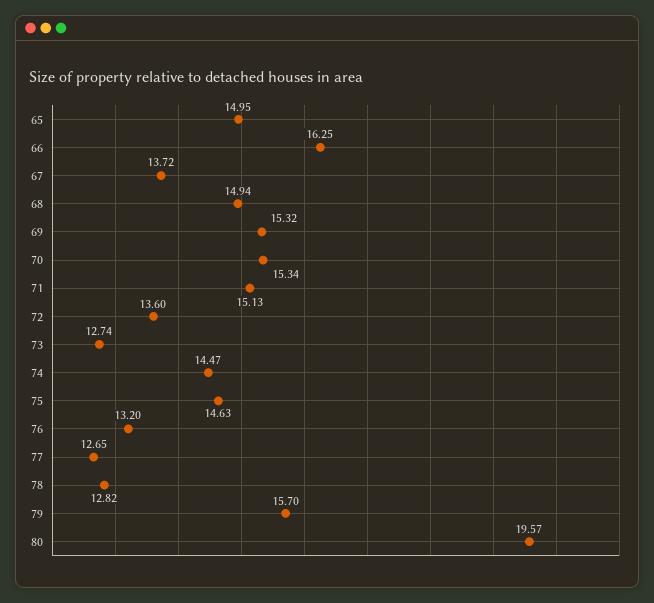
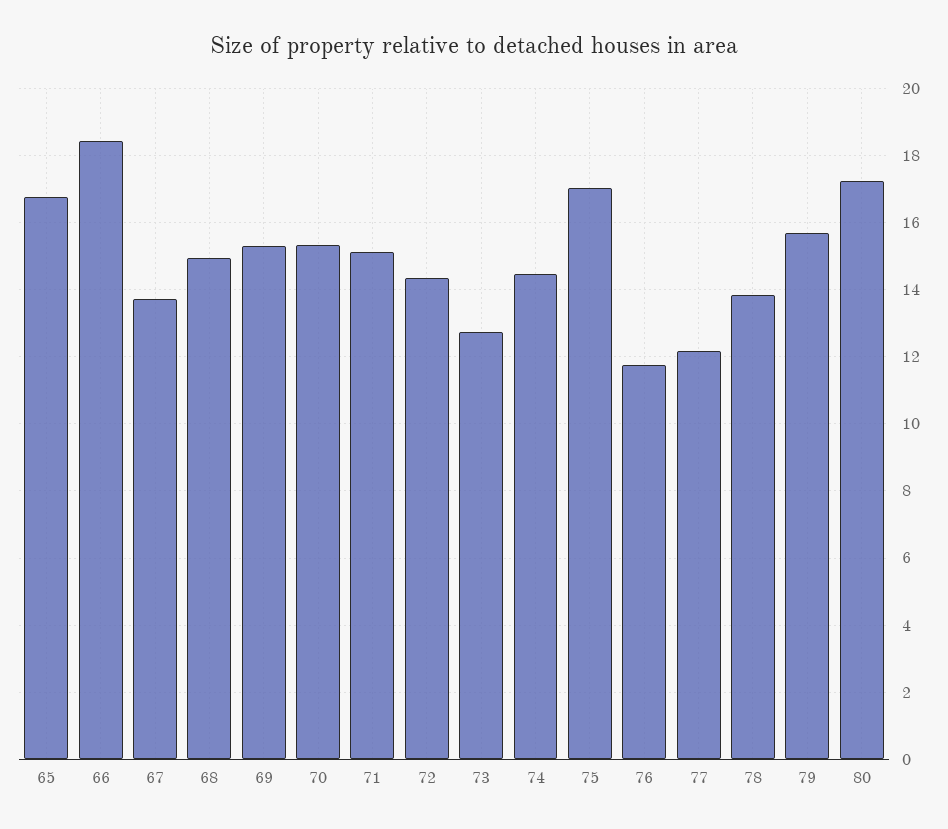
65: 14.95 -> 16.8
66: 16.25 -> 18.4
72: 13.6 -> 14.4
75: 14.63 -> 17
76: 13.2 -> 11.8
77: 12.65 -> 12.2
78: 12.82 -> 13.8
80: 19.57 -> 17.2

